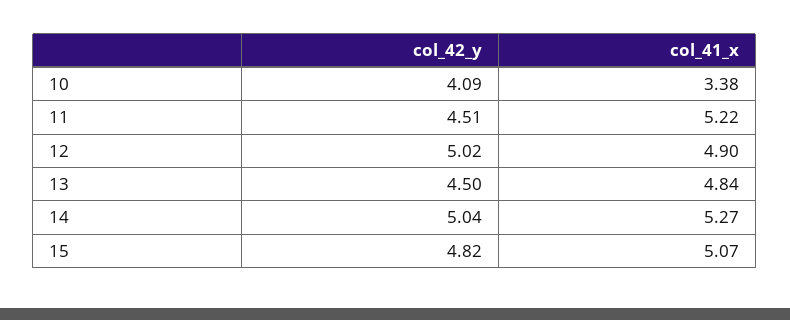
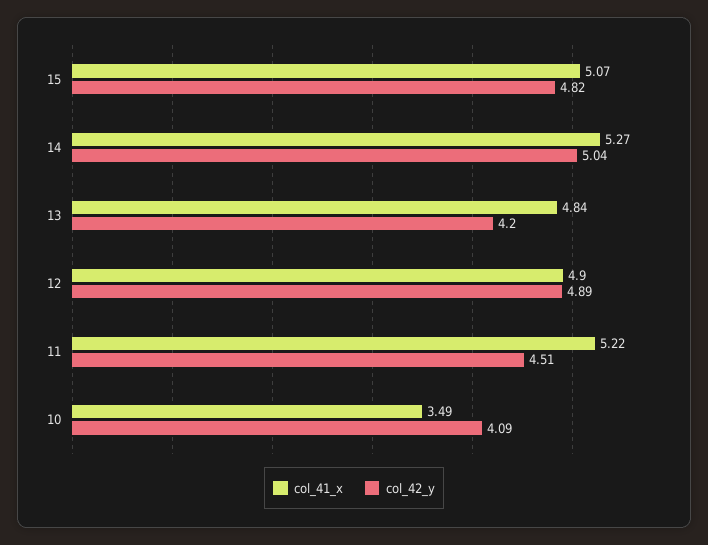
col_41_x, 10: 3.38 -> 3.49
col_42_y, 12: 5.02 -> 4.89
col_42_y, 13: 4.5 -> 4.2

